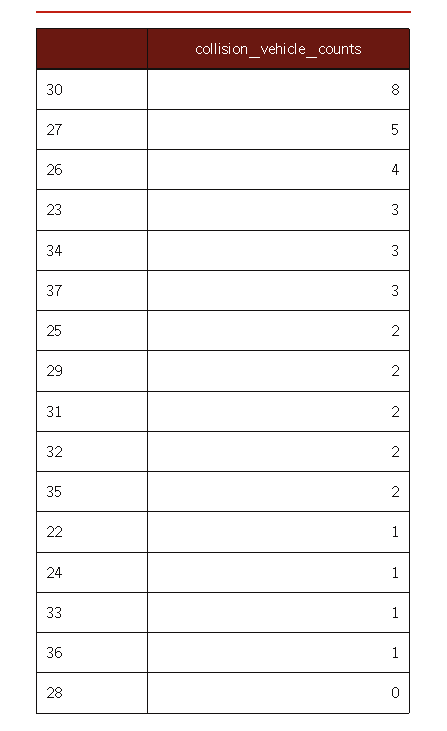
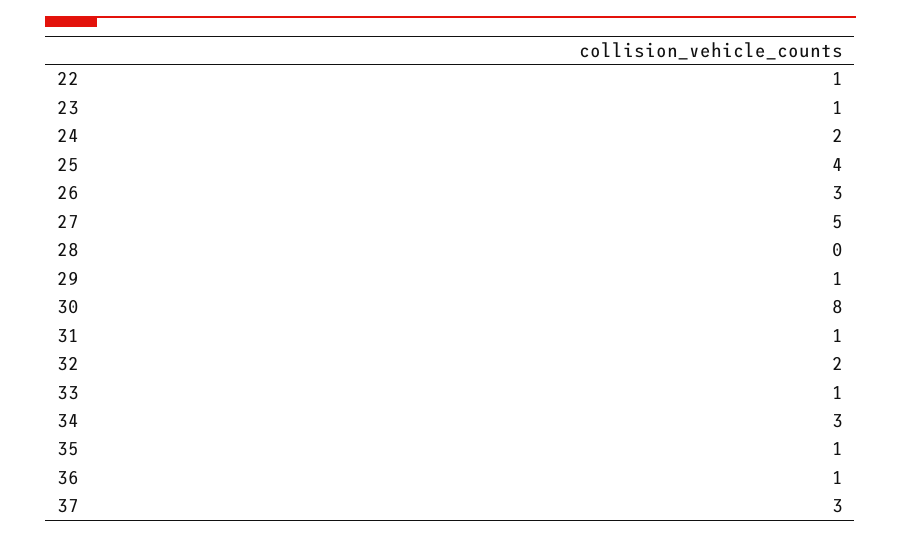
26: 4 -> 3
23: 3 -> 1
25: 2 -> 4
29: 2 -> 1
31: 2 -> 1
35: 2 -> 1
24: 1 -> 2

